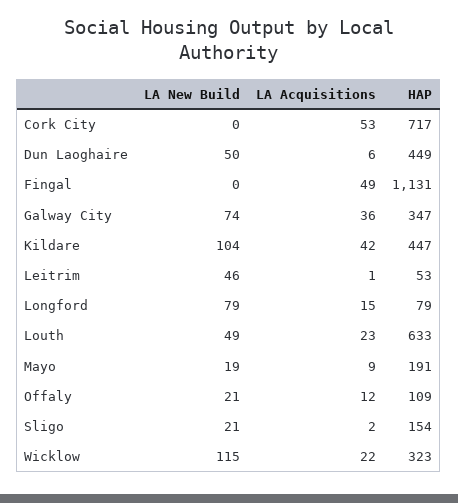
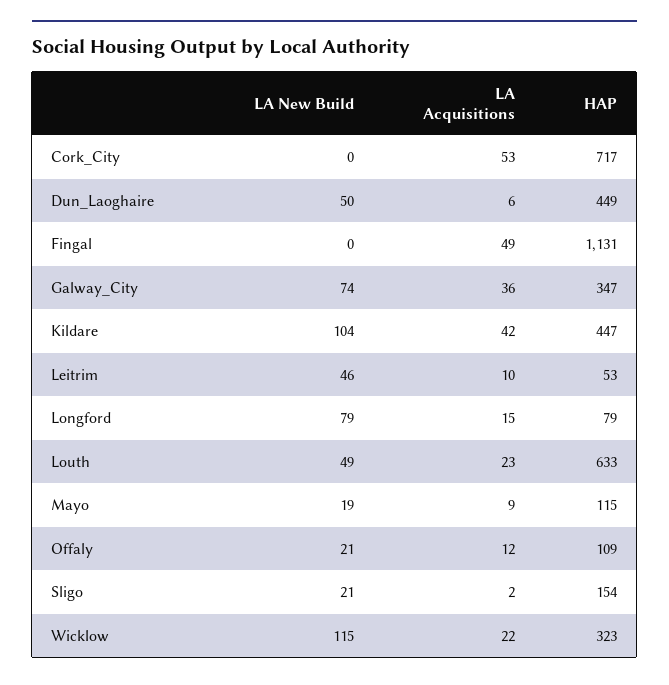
LA Acquisitions, Leitrim: 1 -> 10
HAP, Mayo: 191 -> 115

